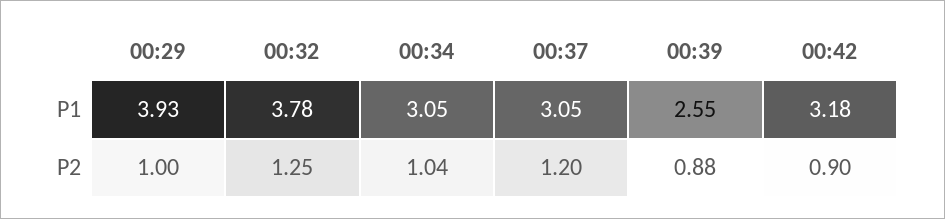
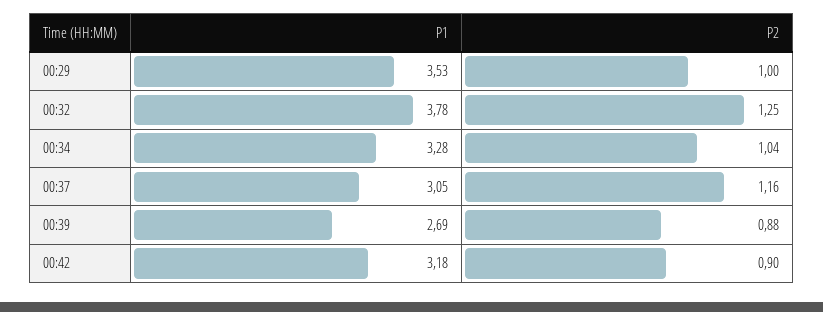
00:29, P1: 3.93 -> 3.53
00:34, P1: 3.05 -> 3.28
00:39, P1: 2.55 -> 2.69
00:37, P2: 1.2 -> 1.16

